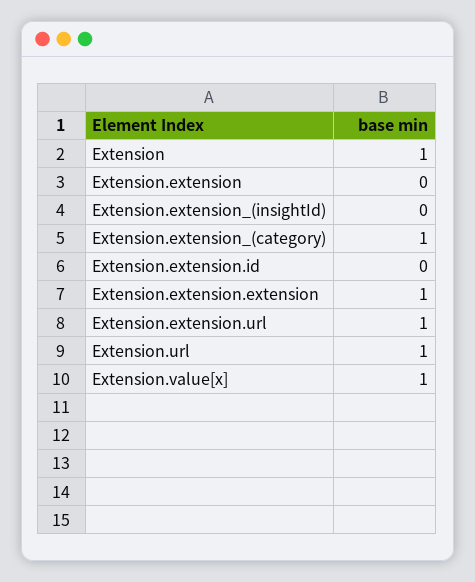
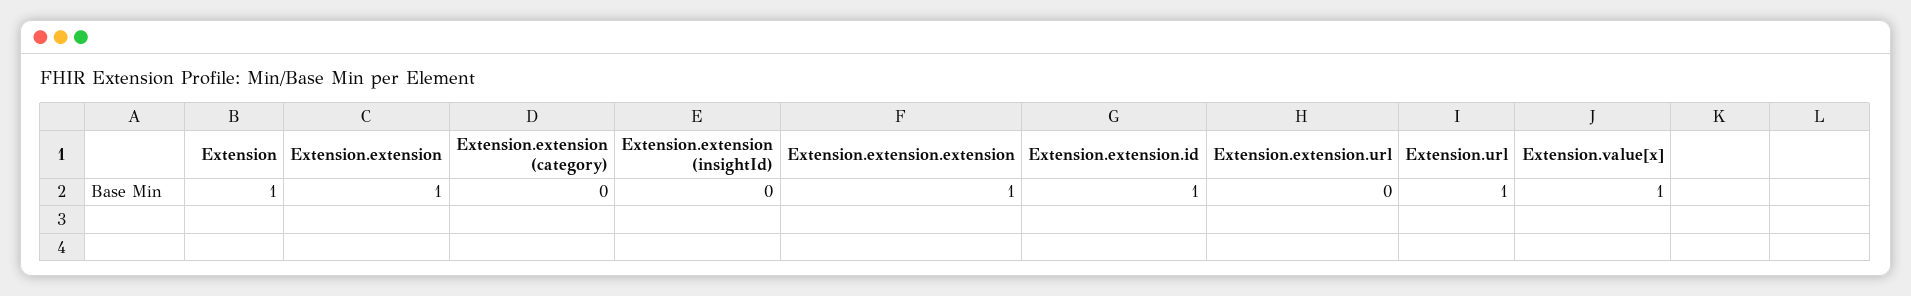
Extension.extension: 0 -> 1
Extension.extension_(category): 1 -> 0
Extension.extension.id: 0 -> 1
Extension.extension.url: 1 -> 0

